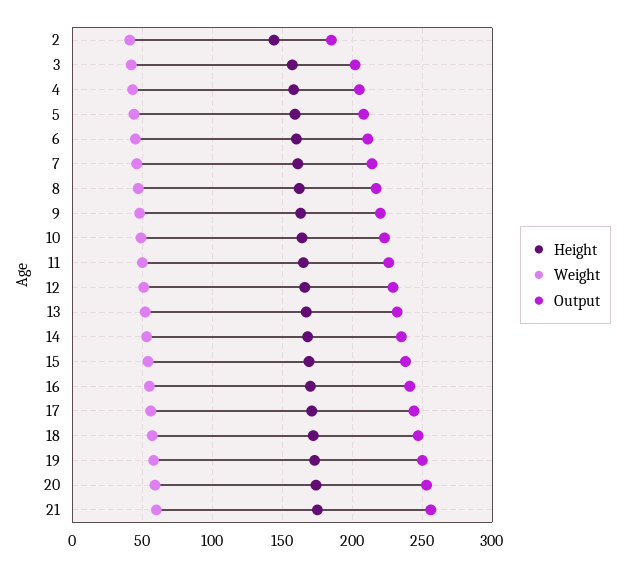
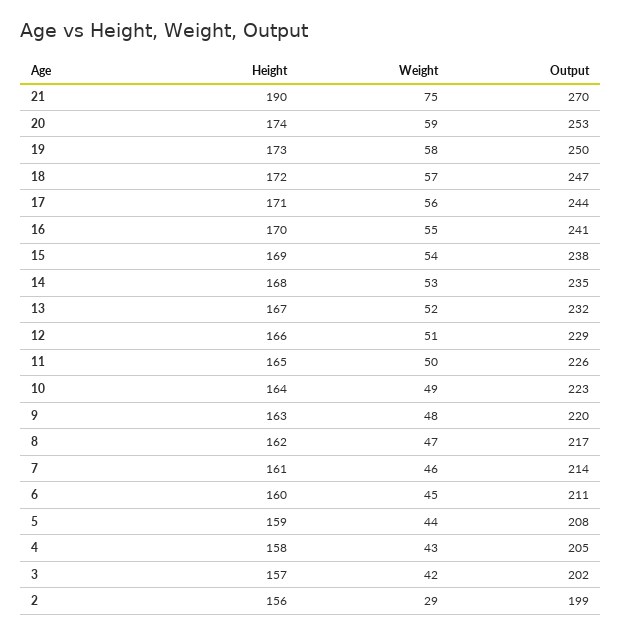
Height, 2: 145 -> 156
Weight, 2: 40 -> 29
Output, 2: 185 -> 199
Height, 21: 175 -> 190
Weight, 21: 60 -> 75
Output, 21: 255 -> 270

